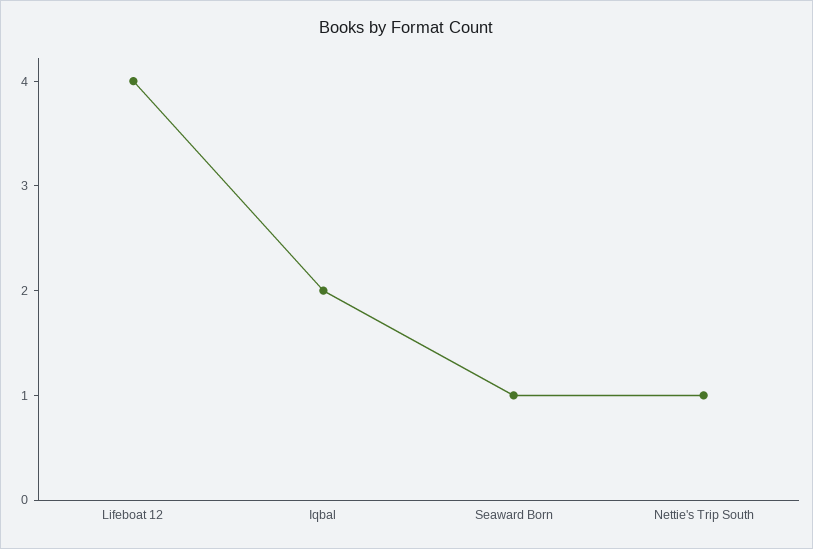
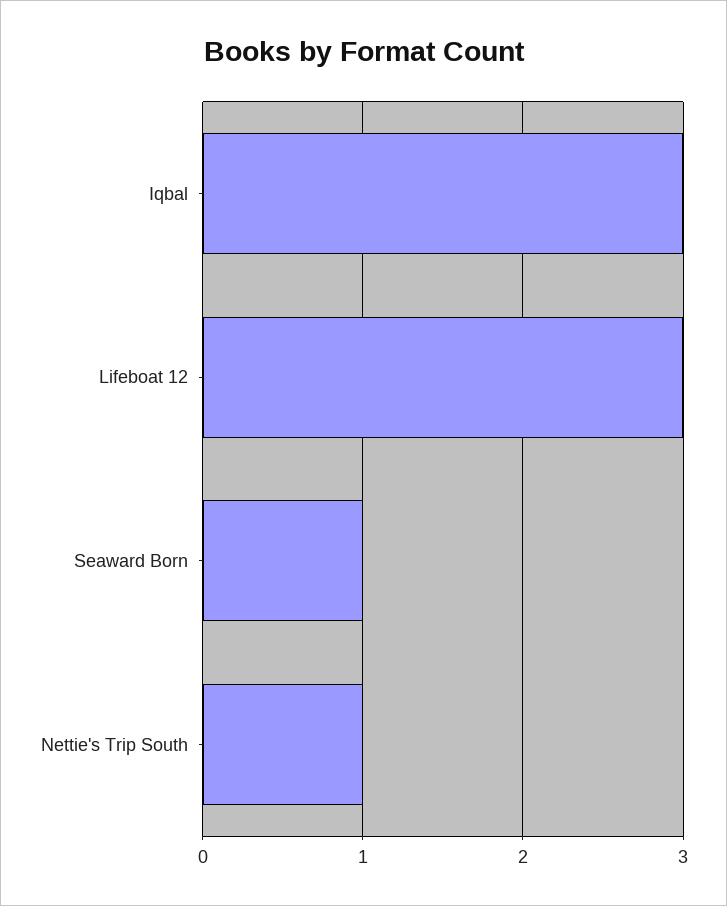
Lifeboat 12: 4 -> 3
Iqbal: 2 -> 3

